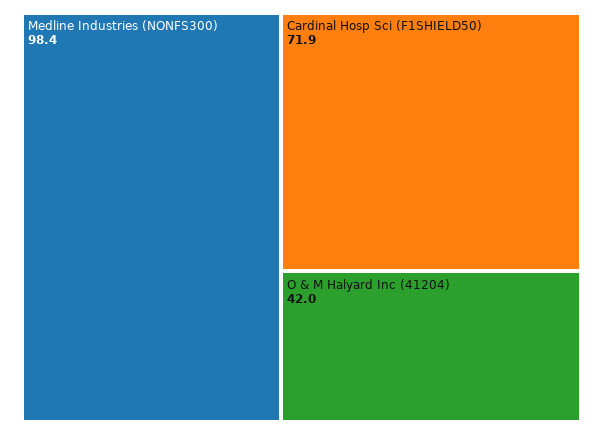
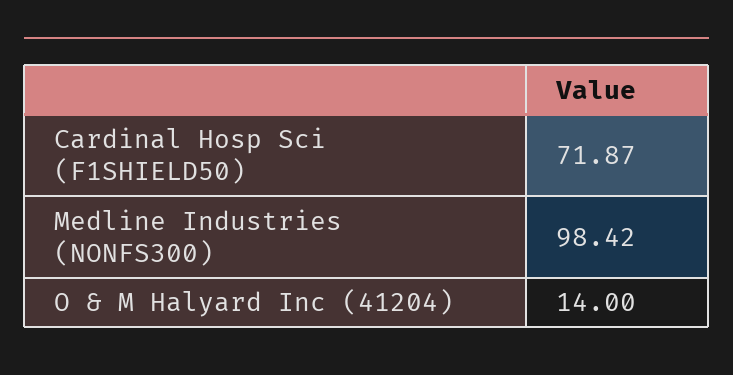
O & M Halyard Inc (41204): 42 -> 14

